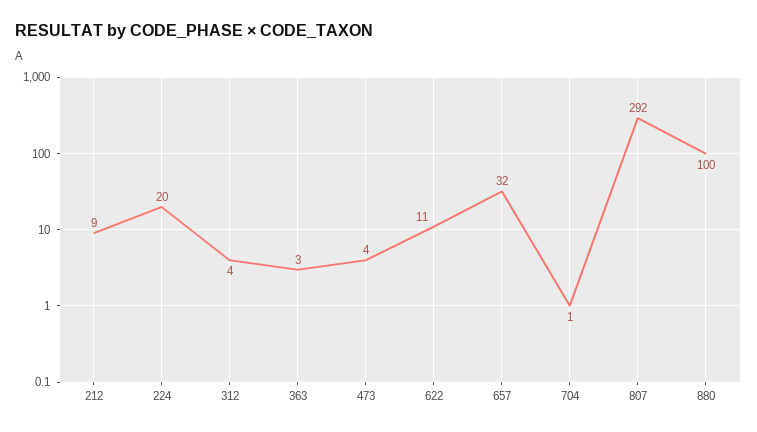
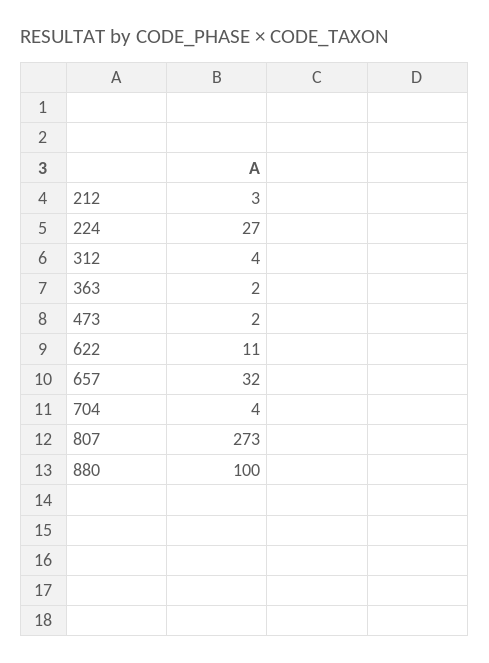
212: 9 -> 3
224: 20 -> 27
363: 3 -> 2
473: 4 -> 2
704: 1 -> 4
807: 292 -> 273

